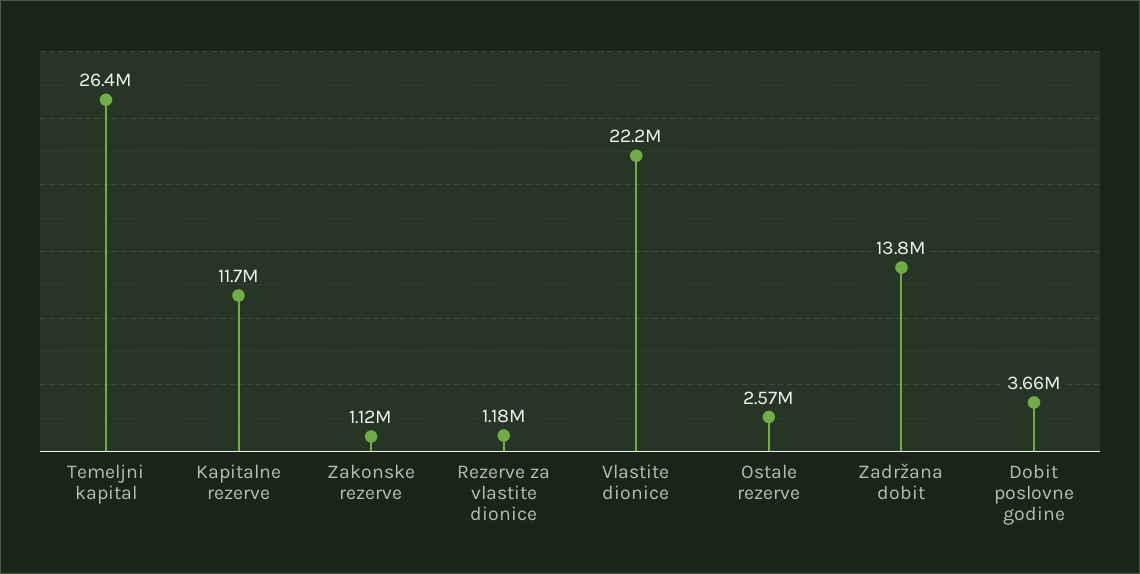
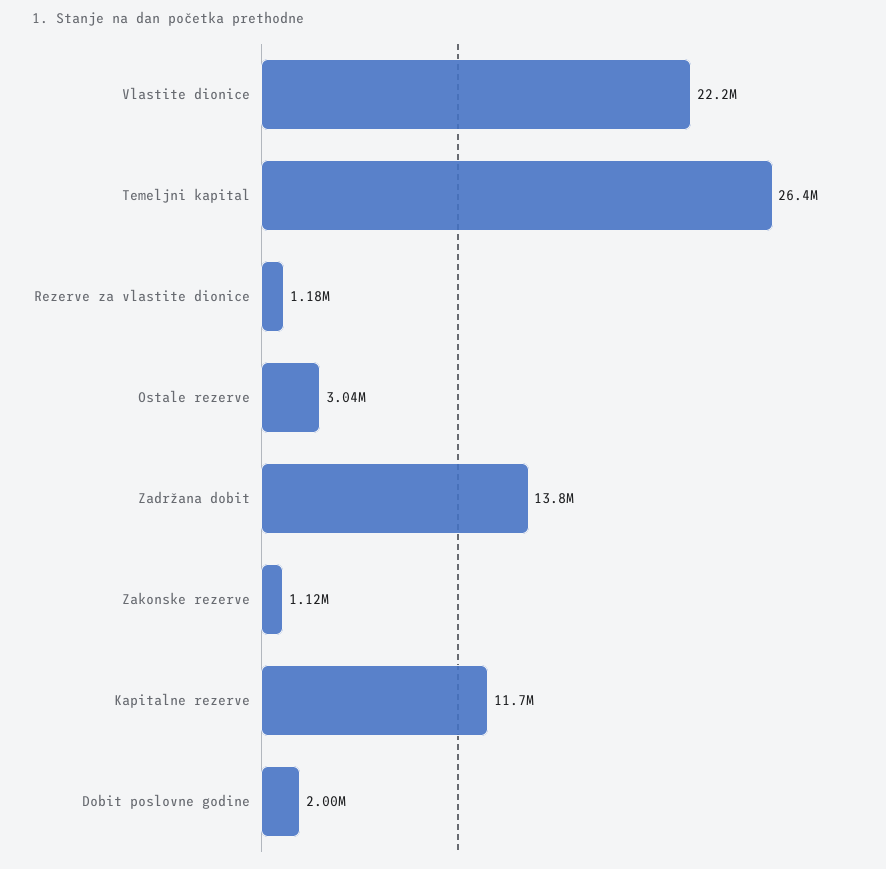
Ostale rezerve: 2570000 -> 3040000
Dobit poslovne godine: 3660000 -> 2000000

